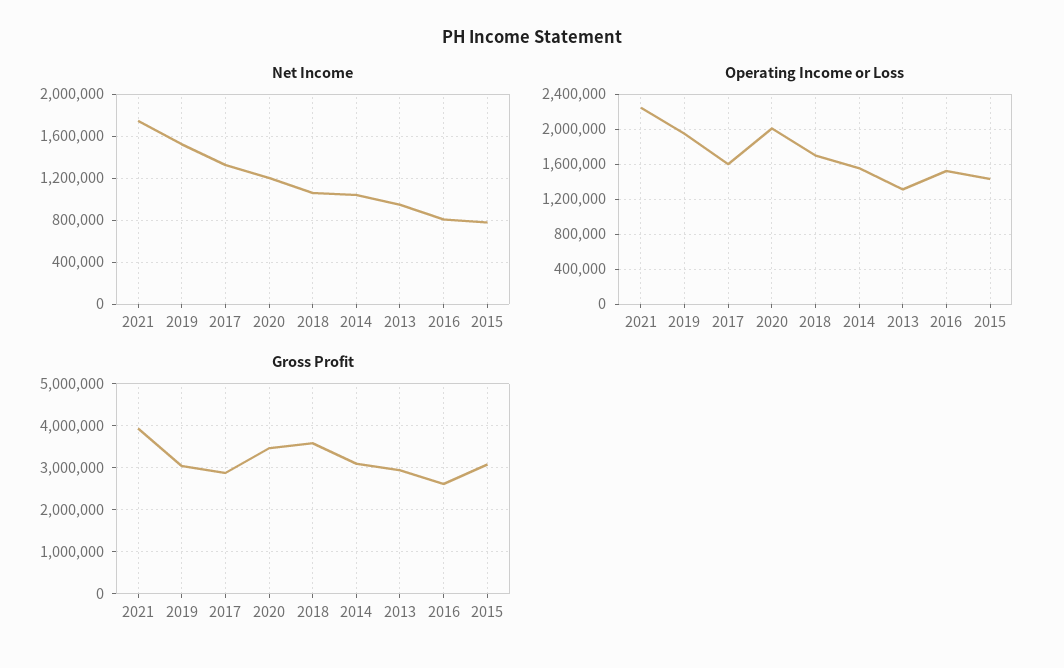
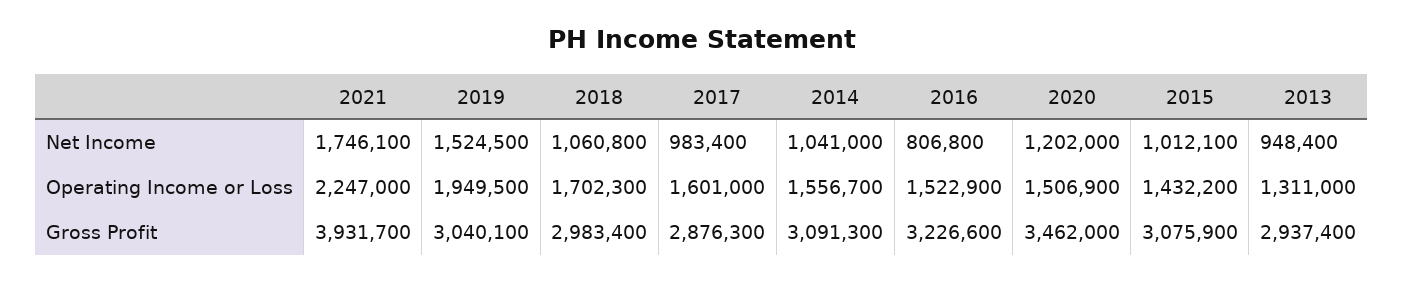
Net Income, 2017: 1300000 -> 983400
Net Income, 2015: 800000 -> 1012100
Operating Income or Loss, 2020: 2000000 -> 1506900
Gross Profit, 2018: 3600000 -> 2983400
Gross Profit, 2016: 2600000 -> 3226600

